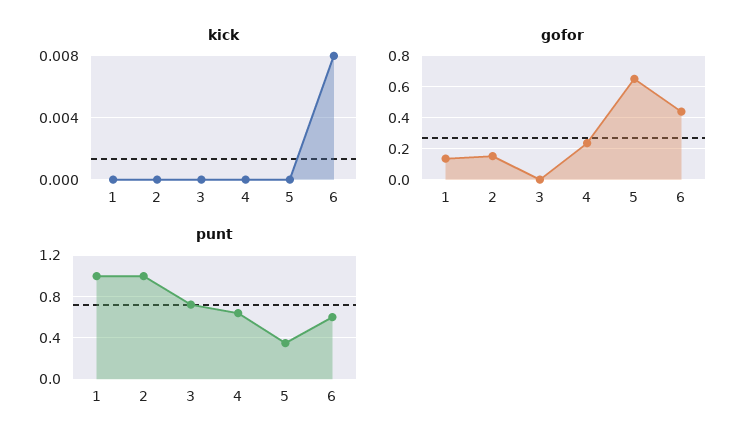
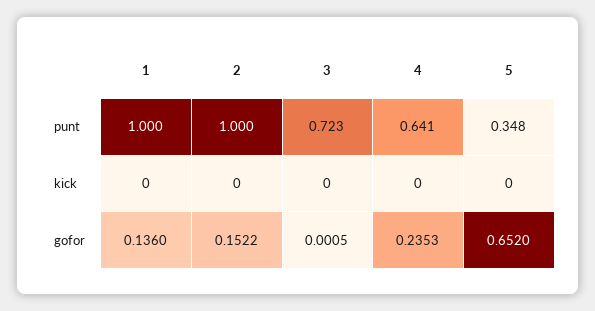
kick, 6: 0.008 -> none
gofor, 6: 0.45 -> none
punt, 6: 0.6 -> none

